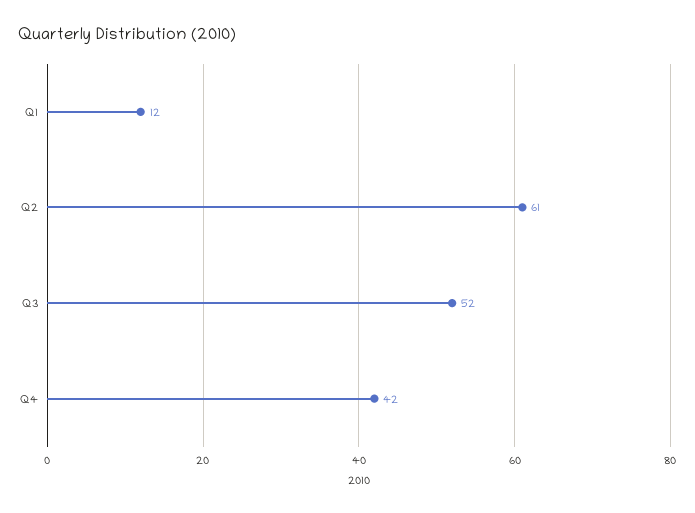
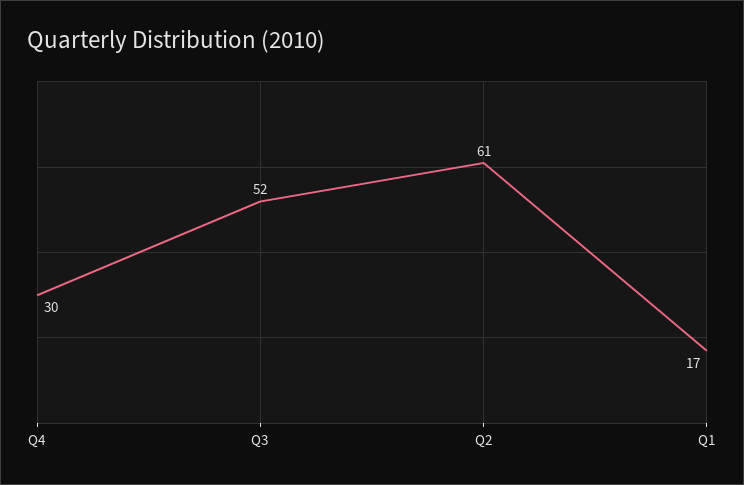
Q1: 12 -> 17
Q4: 42 -> 30

